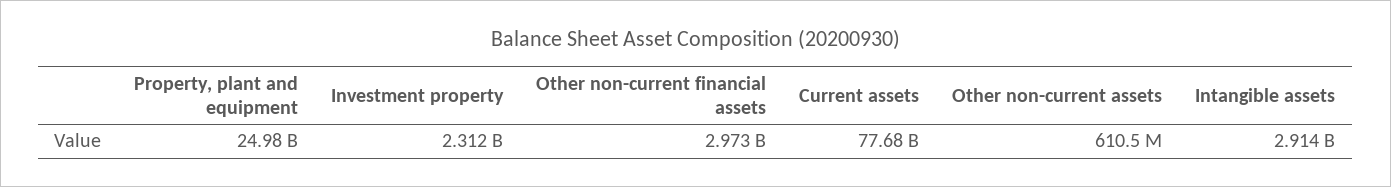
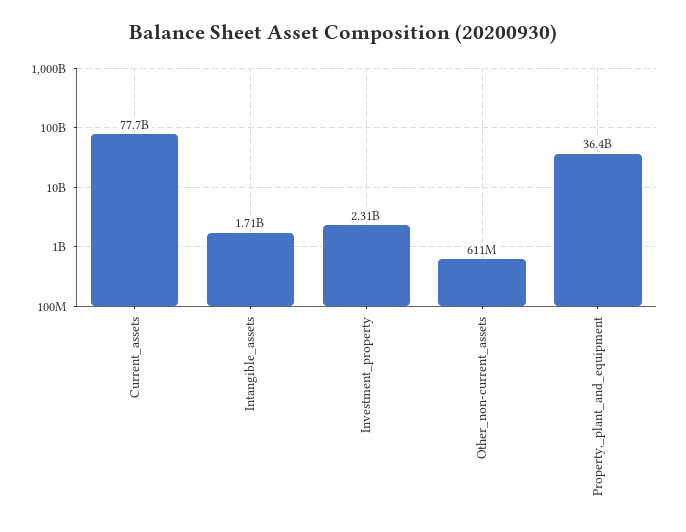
Property, plant and equipment: 24980000000 -> 36400000000
Other non-current financial assets: 2973000000 -> none
Intangible assets: 2914000000 -> 1710000000

